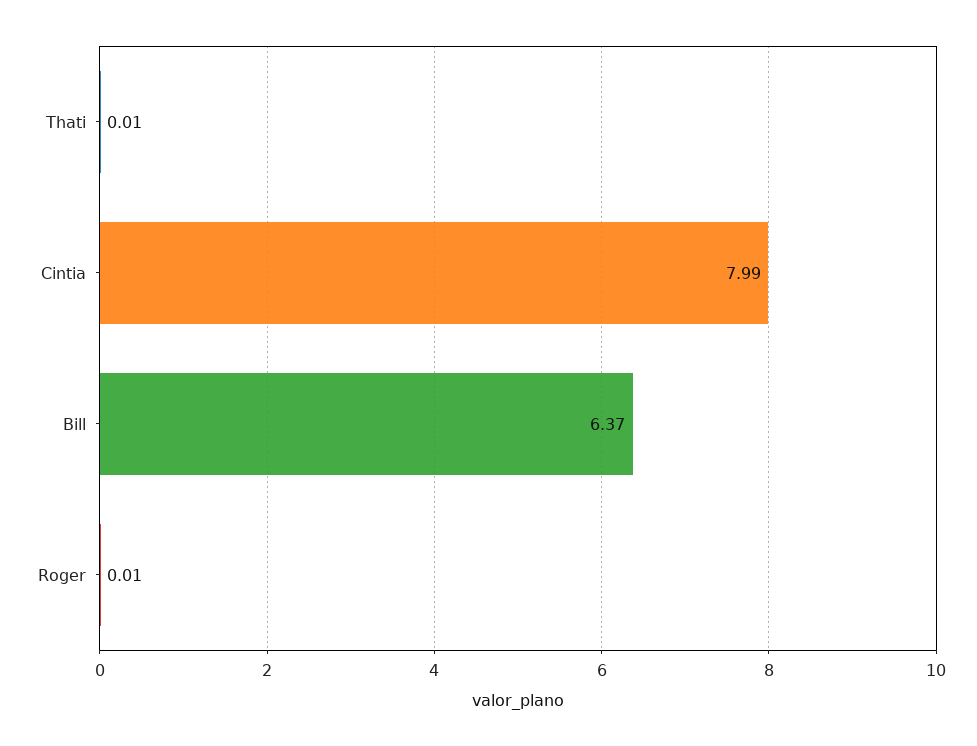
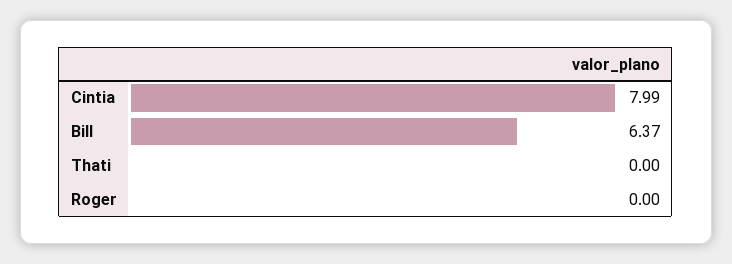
Thati: 0.01 -> 0
Roger: 0.01 -> 0

